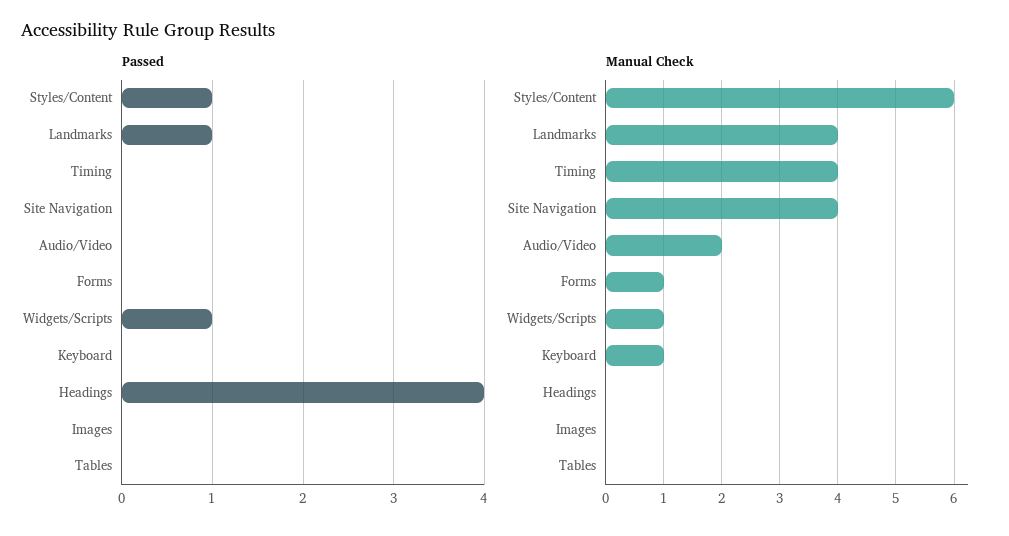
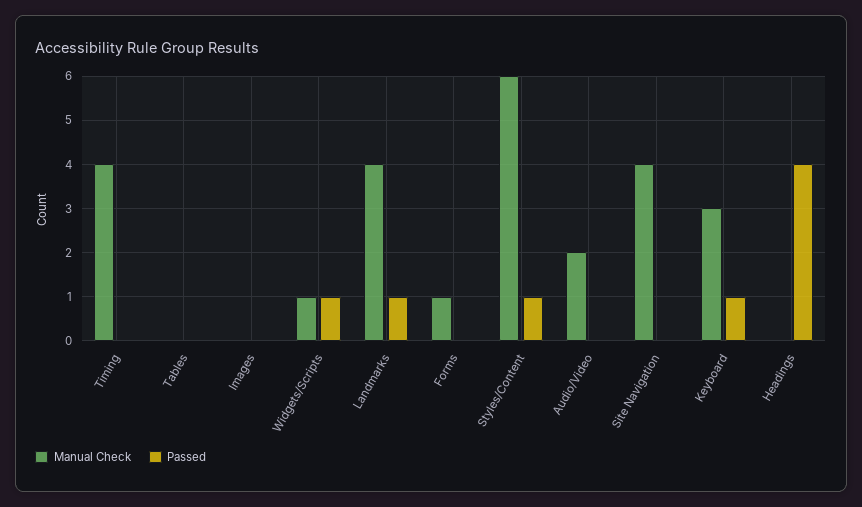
Passed, Keyboard: 0 -> 1
Manual Check, Keyboard: 1 -> 3

